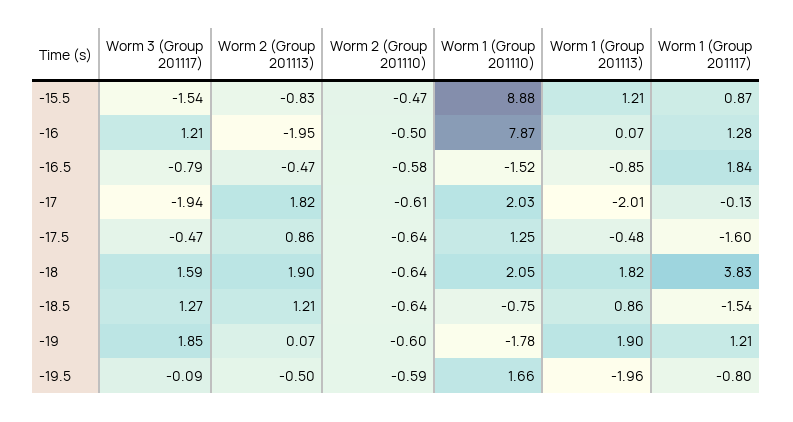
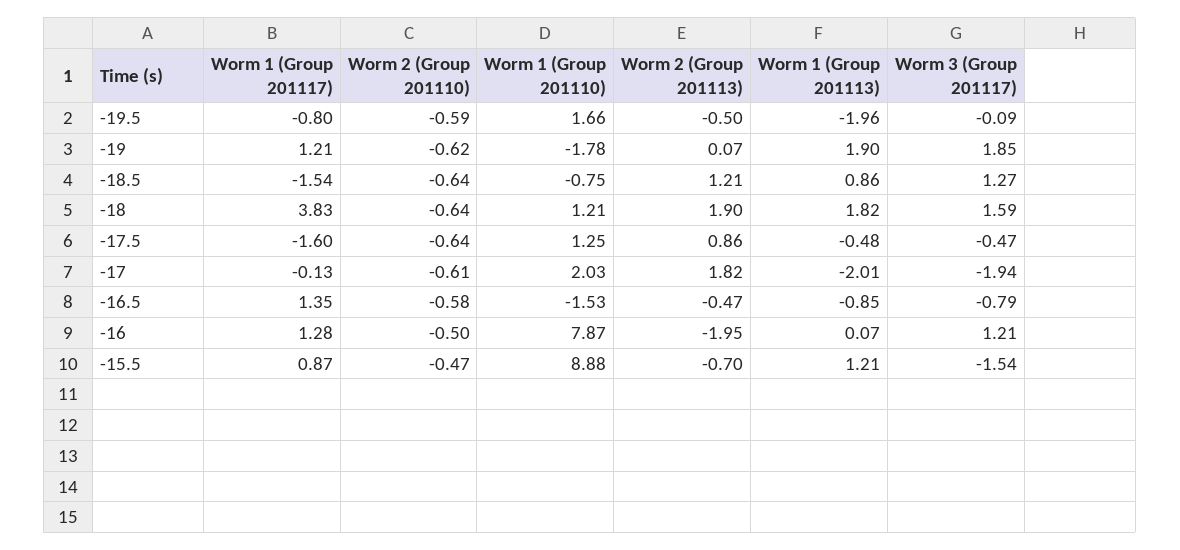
Worm 2 (Group 201113), -15.5: -0.83 -> -0.7
Worm 1 (Group 201110), -16.5: -1.52 -> -1.53
Worm 1 (Group 201117), -16.5: 1.84 -> 1.35
Worm 1 (Group 201110), -18: 2.05 -> 1.21
Worm 2 (Group 201110), -19: -0.6 -> -0.62

